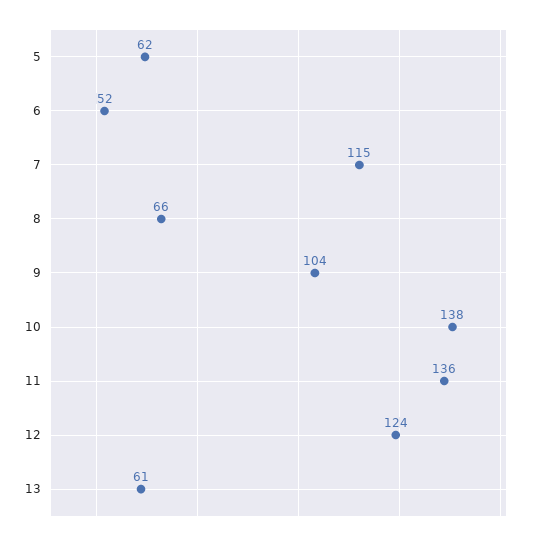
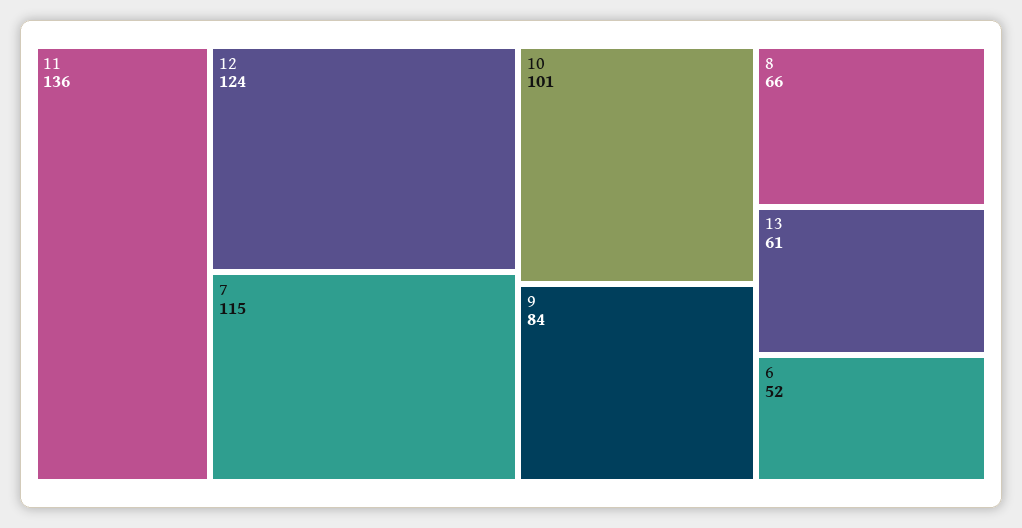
5: 62 -> none
9: 104 -> 84
10: 138 -> 101

